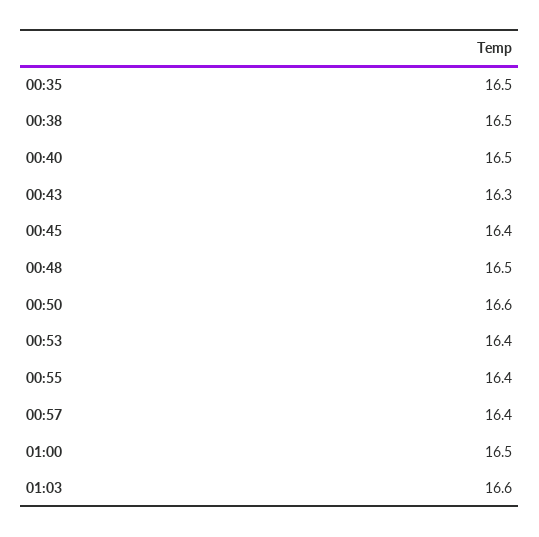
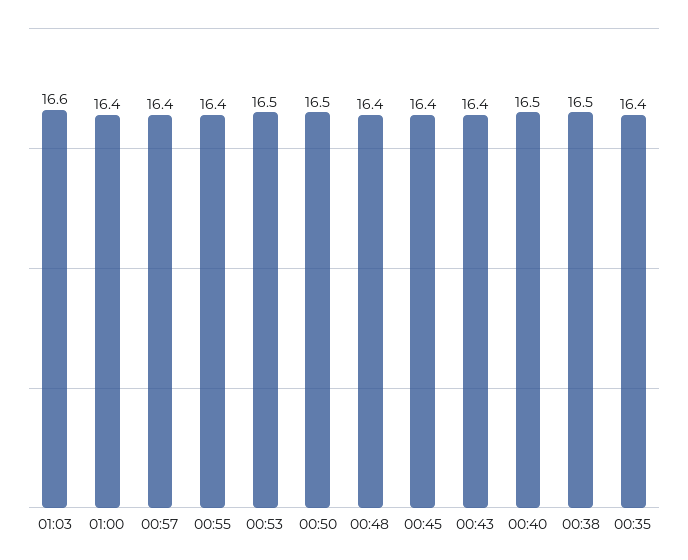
00:35: 16.5 -> 16.4
00:43: 16.3 -> 16.4
00:48: 16.5 -> 16.4
00:50: 16.6 -> 16.5
00:53: 16.4 -> 16.5
01:00: 16.5 -> 16.4

